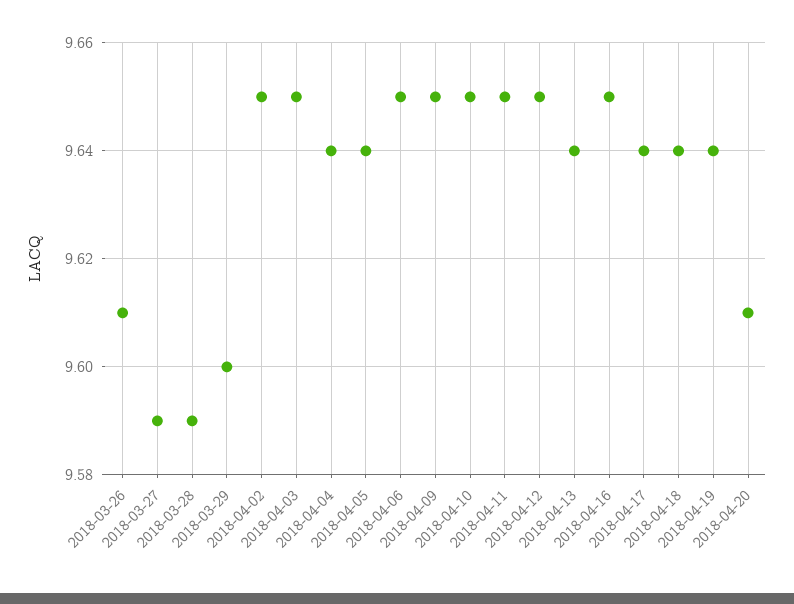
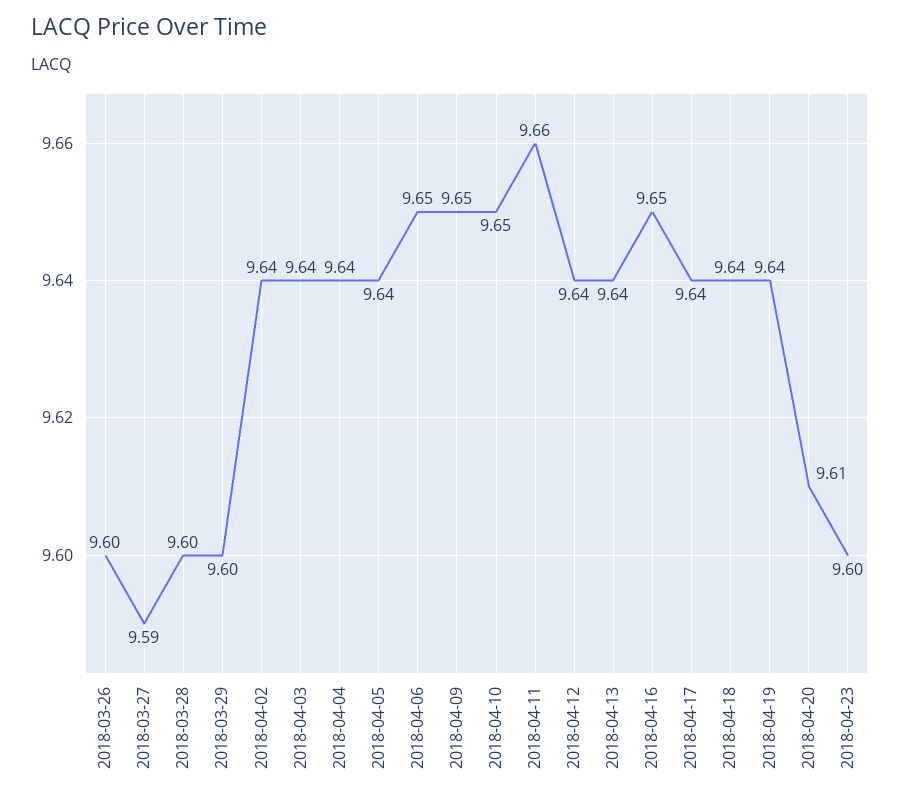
2018-03-26: 9.61 -> 9.6
2018-03-28: 9.59 -> 9.6
2018-04-02: 9.65 -> 9.64
2018-04-03: 9.65 -> 9.64
2018-04-11: 9.65 -> 9.66
2018-04-12: 9.65 -> 9.64
2018-04-23: none -> 9.6

